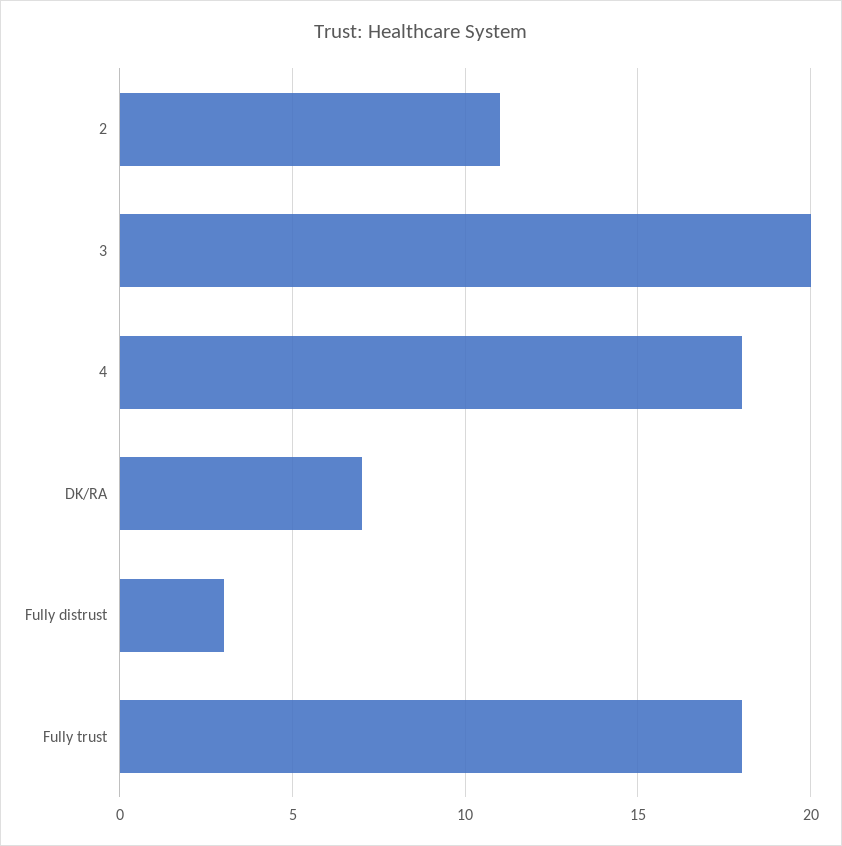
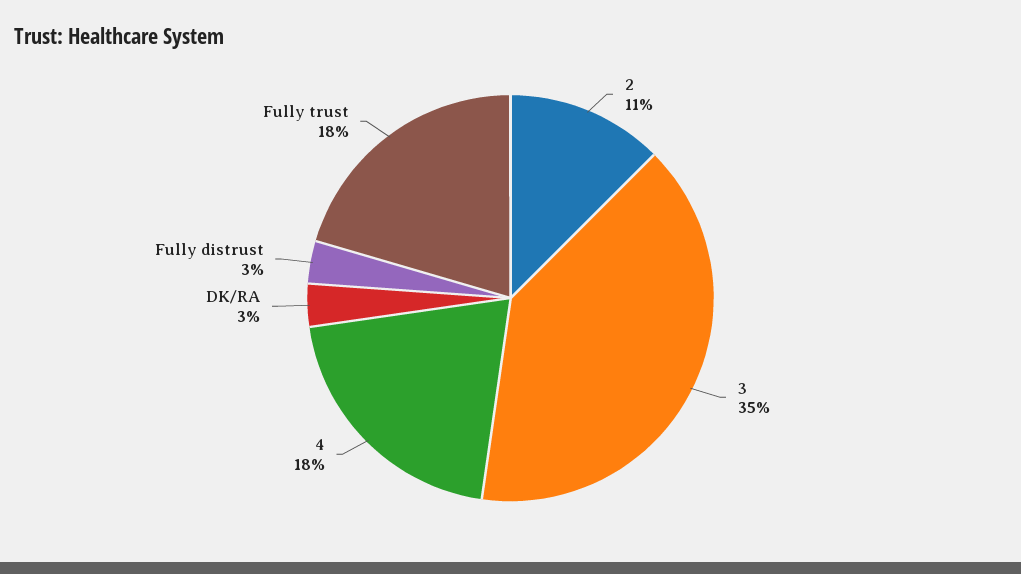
3: 20 -> 35
DK/RA: 7 -> 3

